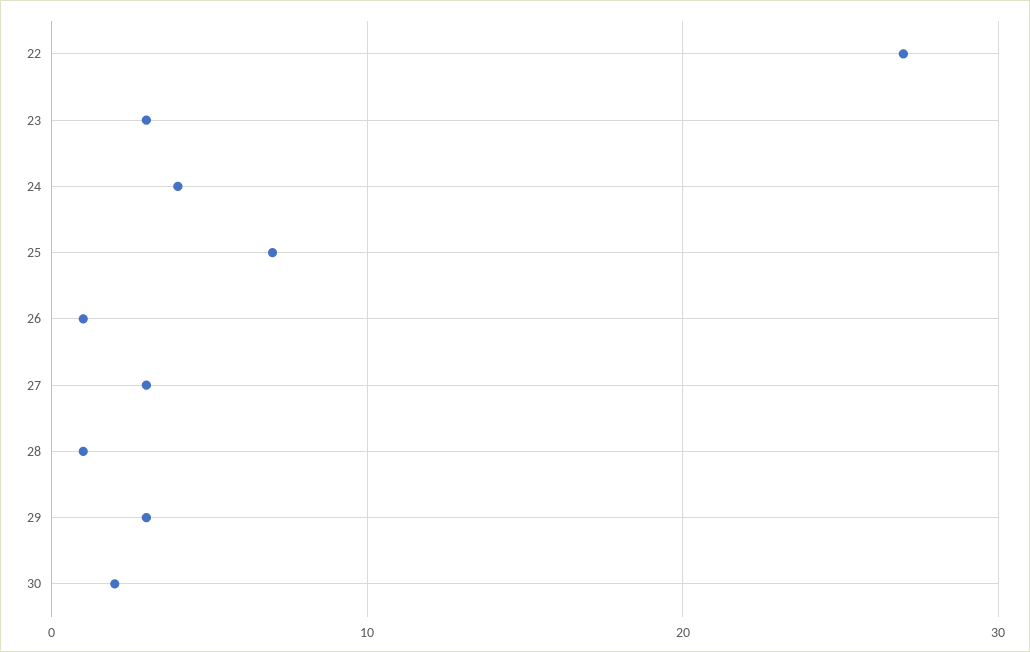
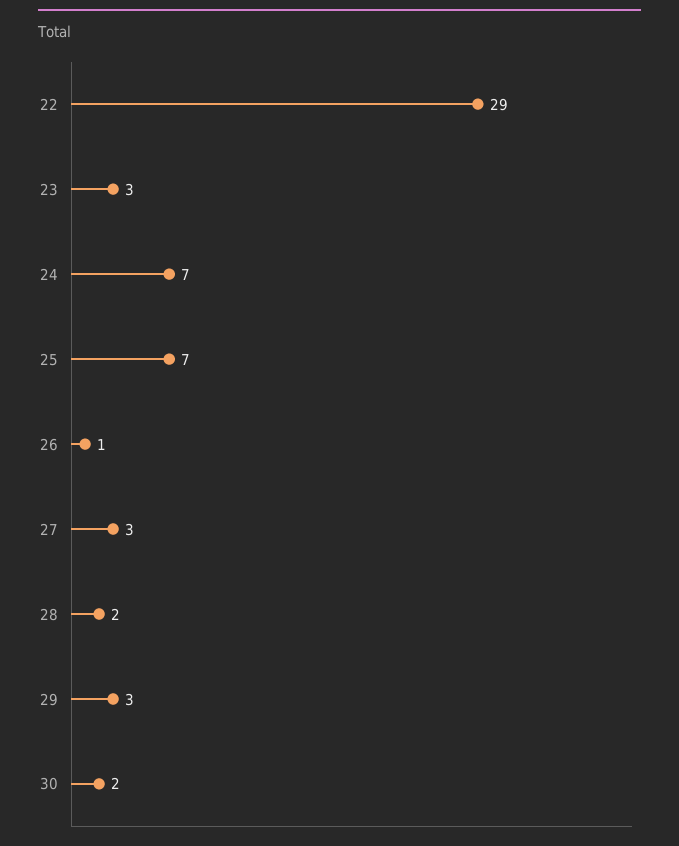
22: 27 -> 29
24: 4 -> 7
28: 1 -> 2

